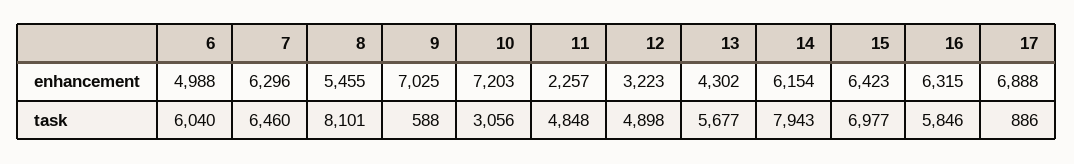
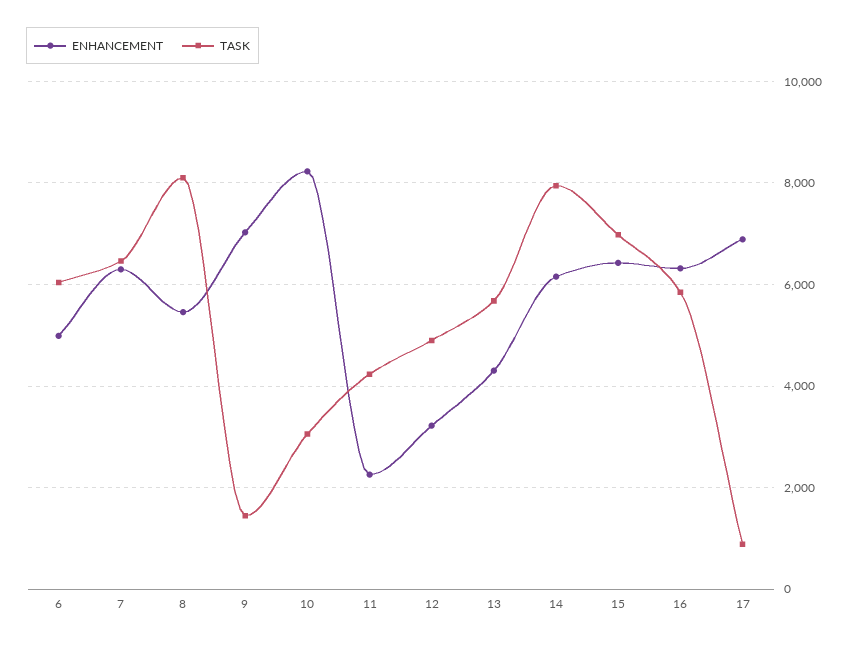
enhancement, 10: 7203 -> 8200
task, 9: 588 -> 1400
task, 11: 4848 -> 4200

